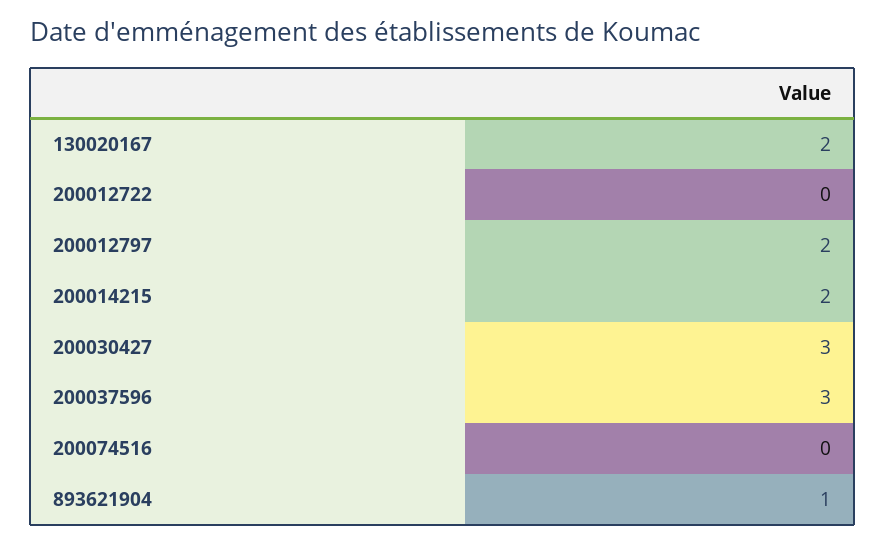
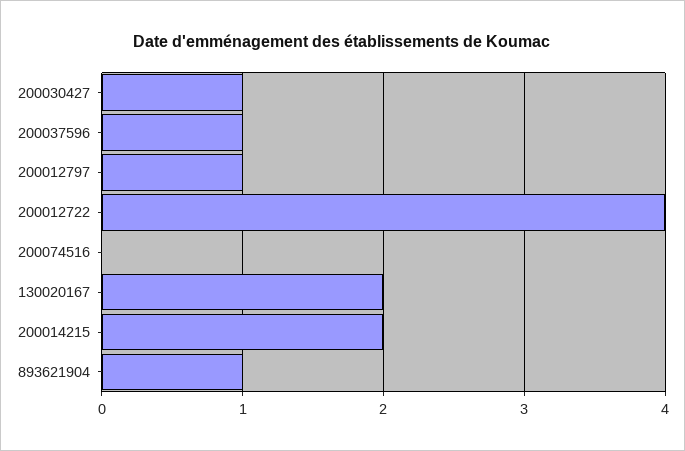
200012722: 0 -> 4
200012797: 2 -> 1
200030427: 3 -> 1
200037596: 3 -> 1

